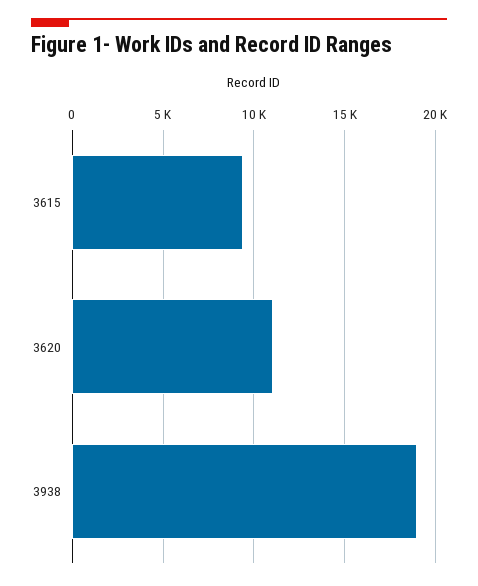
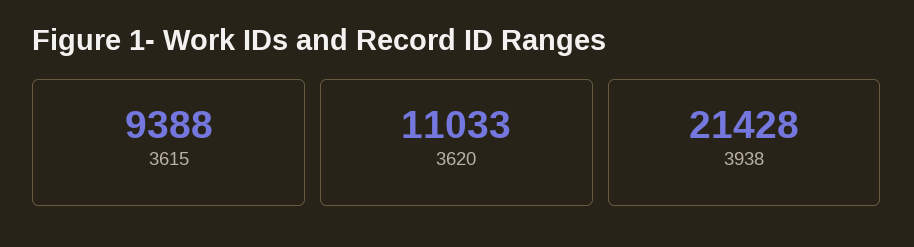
3938: 19000 -> 21428

